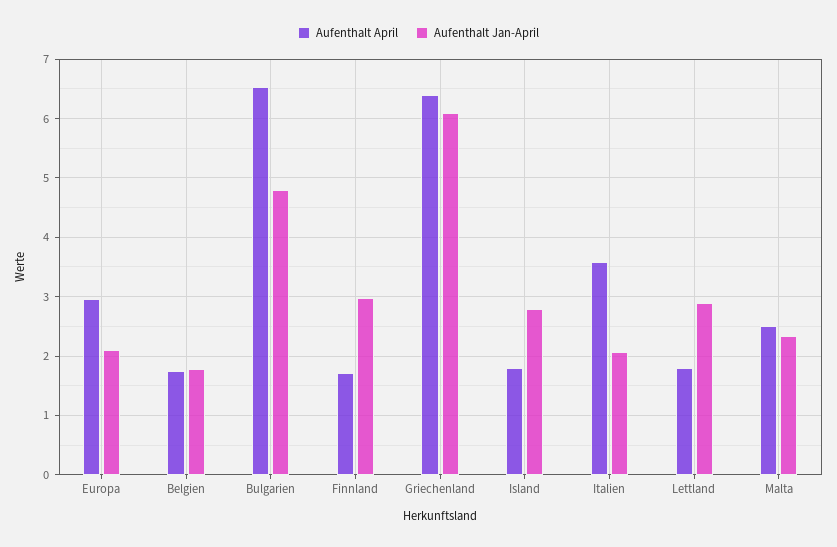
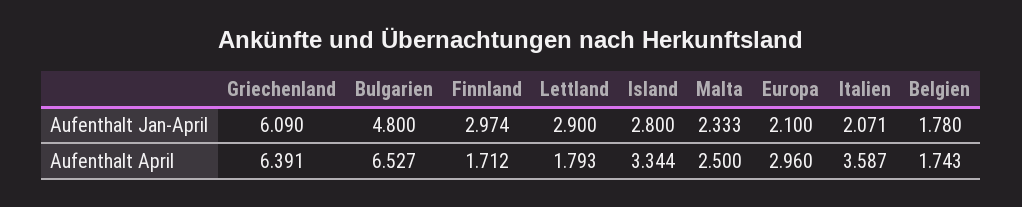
Aufenthalt April, Island: 1.8 -> 3.344

